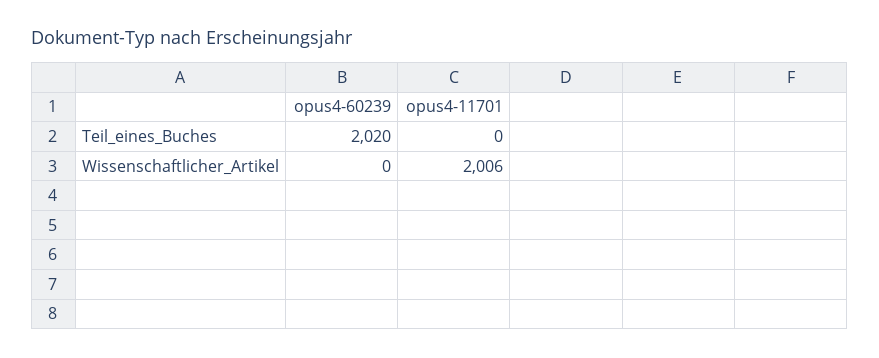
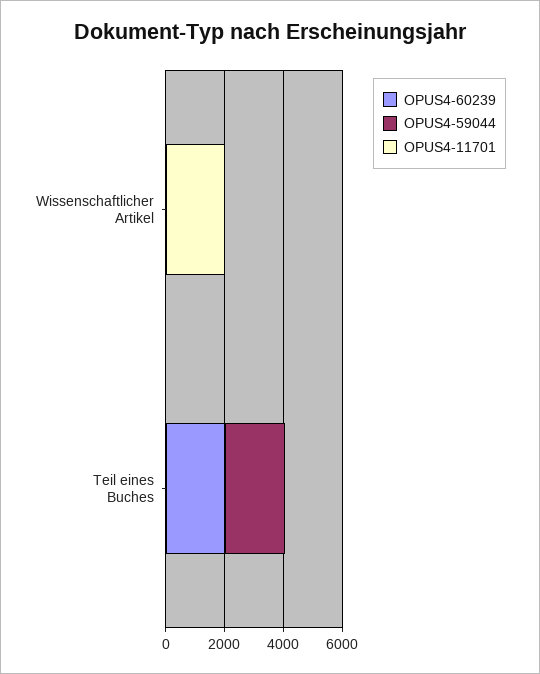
OPUS4-59044, Wissenschaftlicher_Artikel: none -> 0
OPUS4-59044, Teil_eines_Buches: none -> 2000

